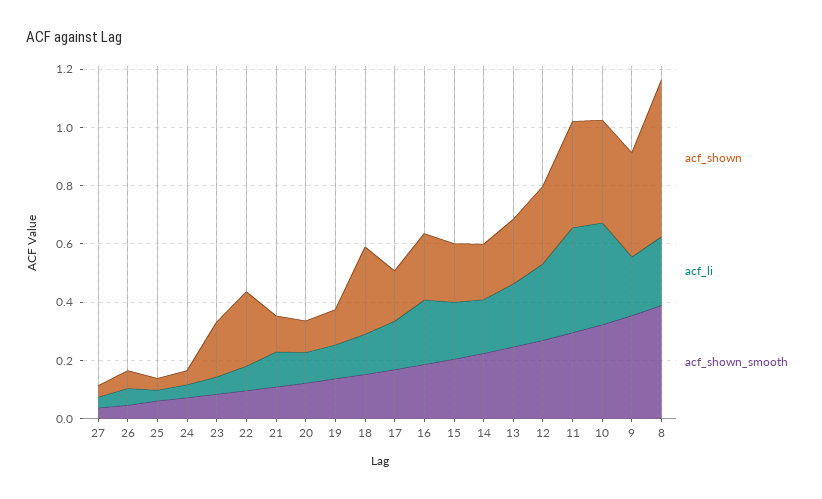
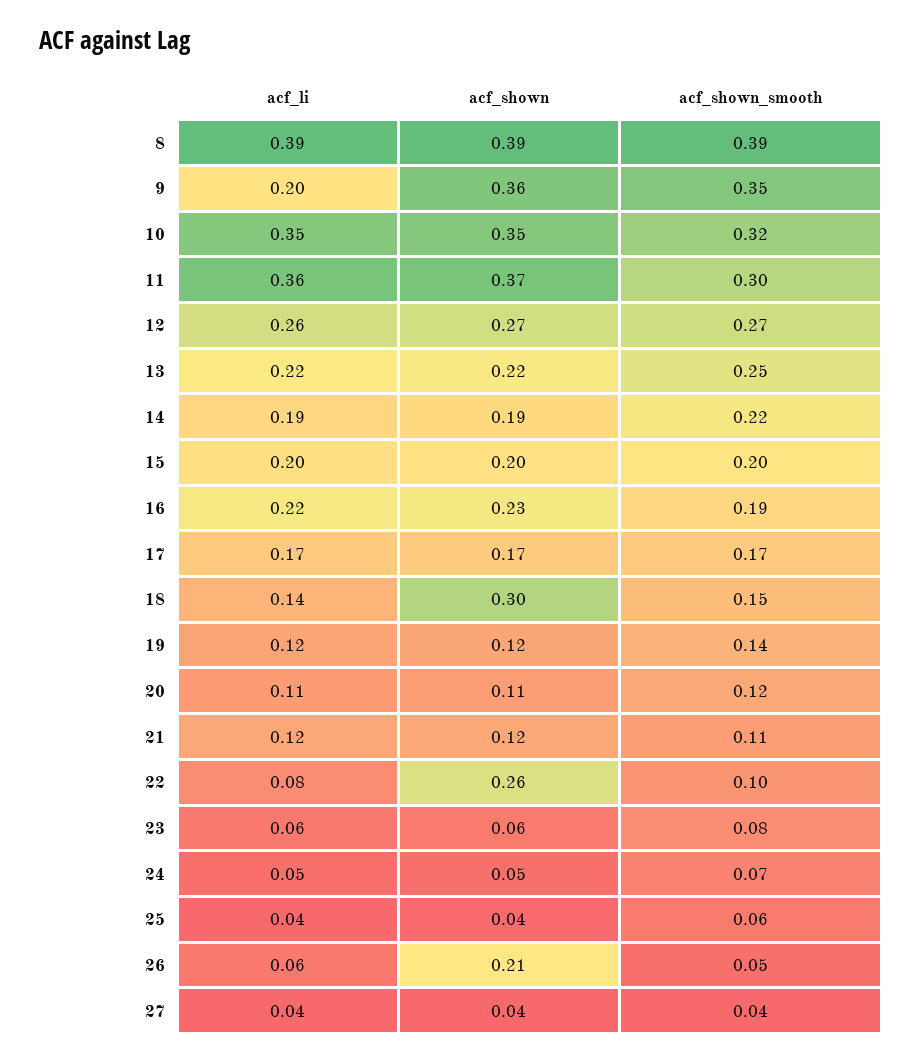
acf_shown, 26: 0.05 -> 0.21
acf_shown, 23: 0.2 -> 0.06
acf_shown, 8: 0.55 -> 0.39
acf_li, 8: 0.25 -> 0.39

